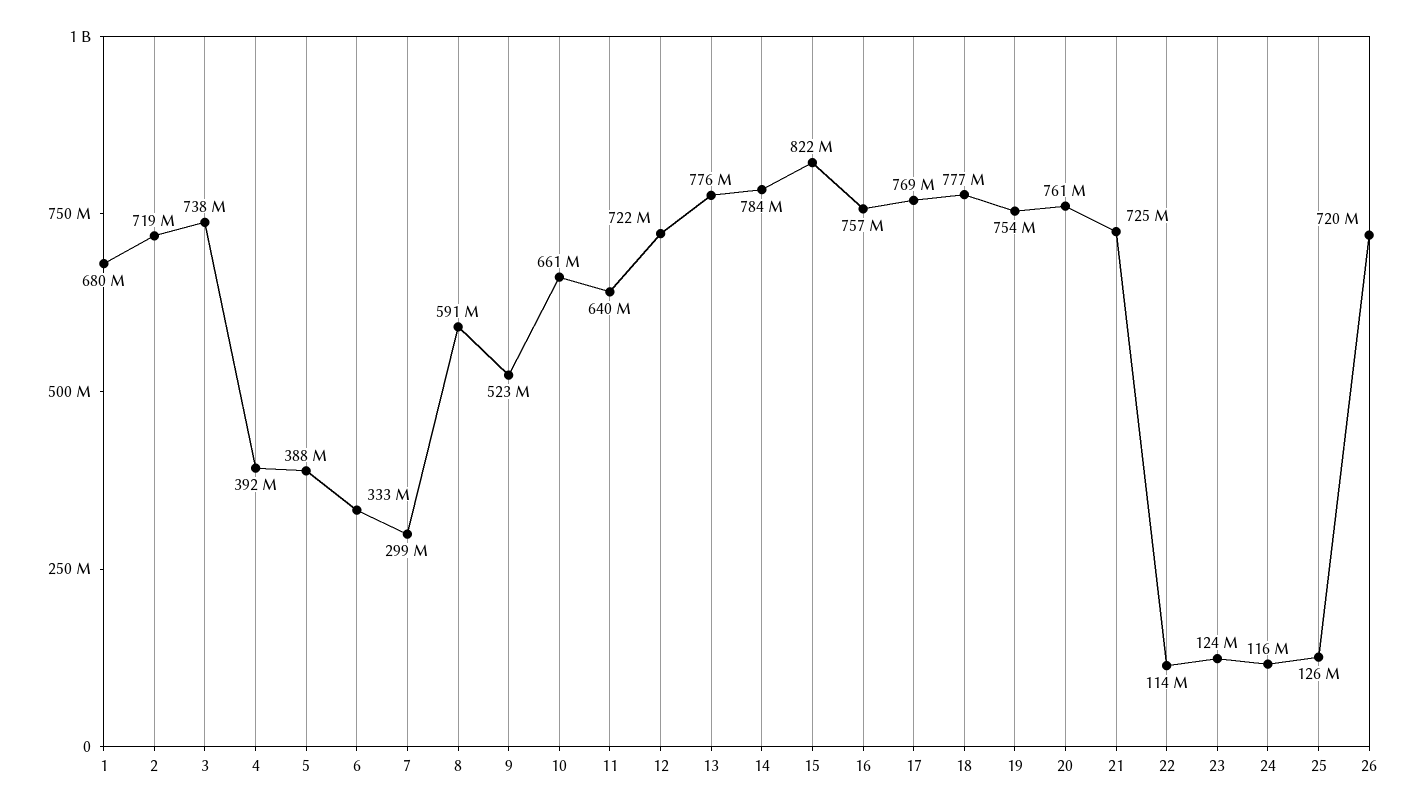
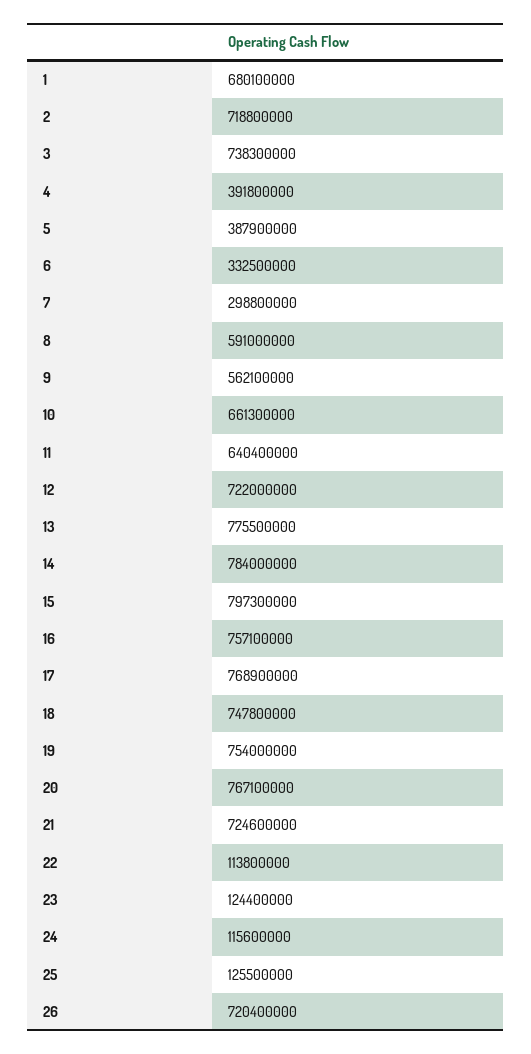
9: 523000000 -> 562100000
15: 822000000 -> 797300000
18: 777000000 -> 747800000
20: 761000000 -> 767100000

